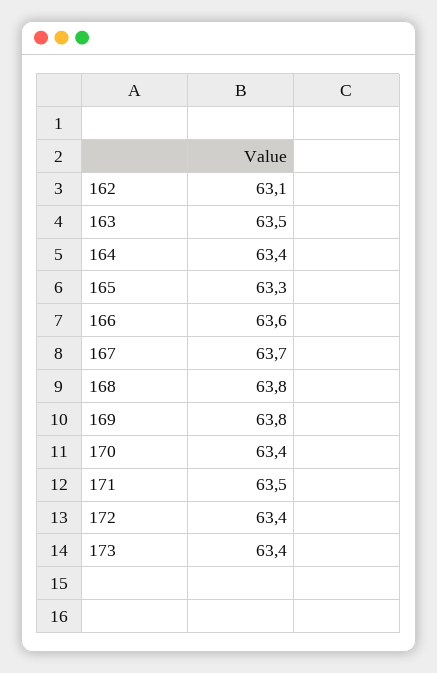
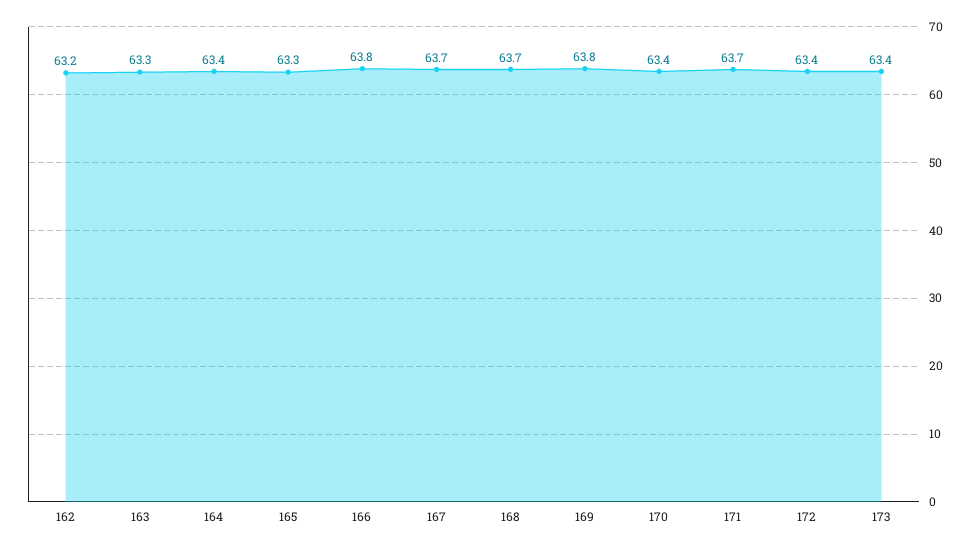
162: 63.1 -> 63.2
163: 63.5 -> 63.3
166: 63.6 -> 63.8
168: 63.8 -> 63.7
171: 63.5 -> 63.7

